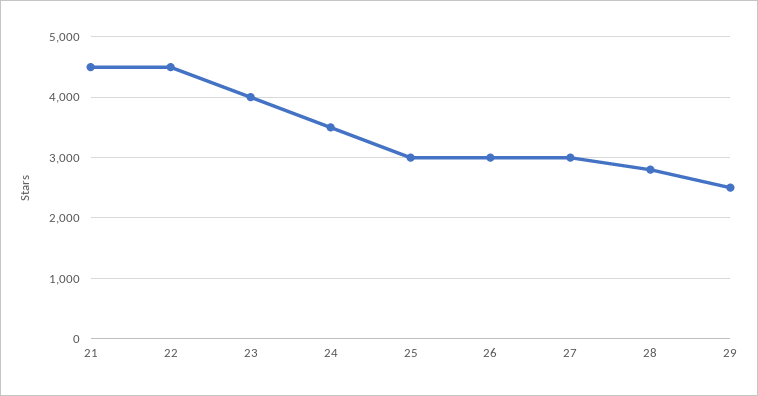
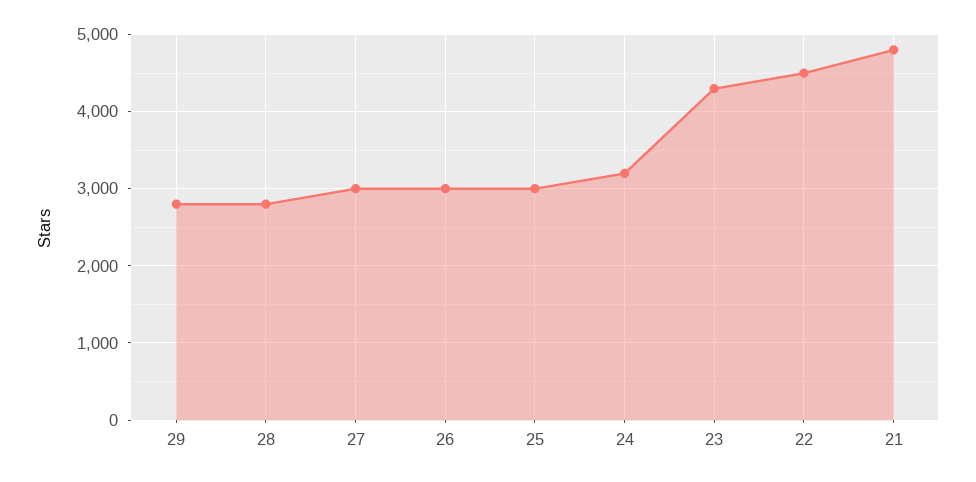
21: 4500 -> 4800
23: 4000 -> 4300
24: 3500 -> 3200
29: 2500 -> 2800

